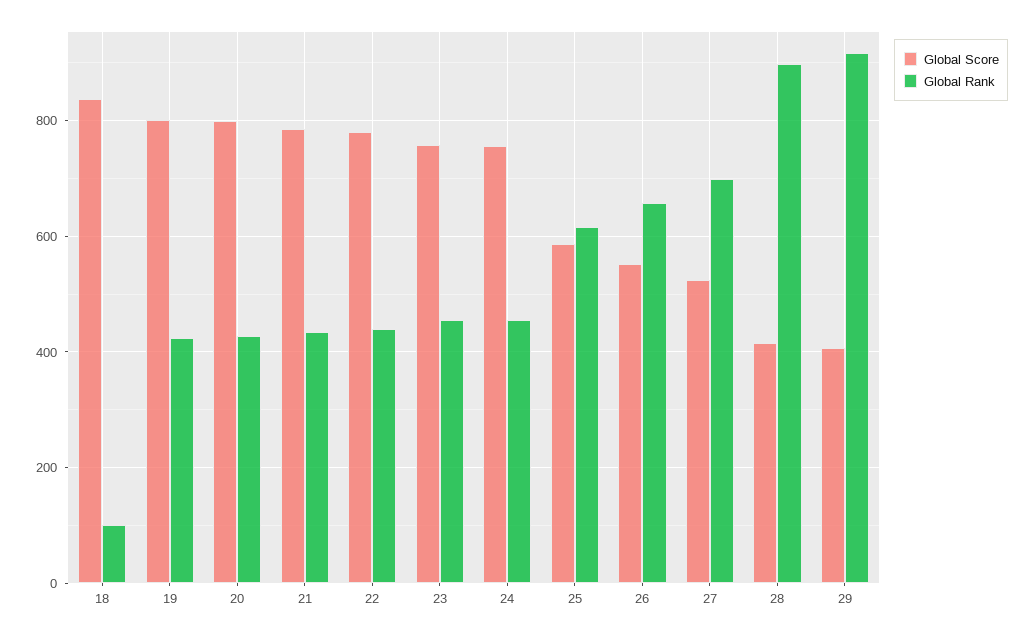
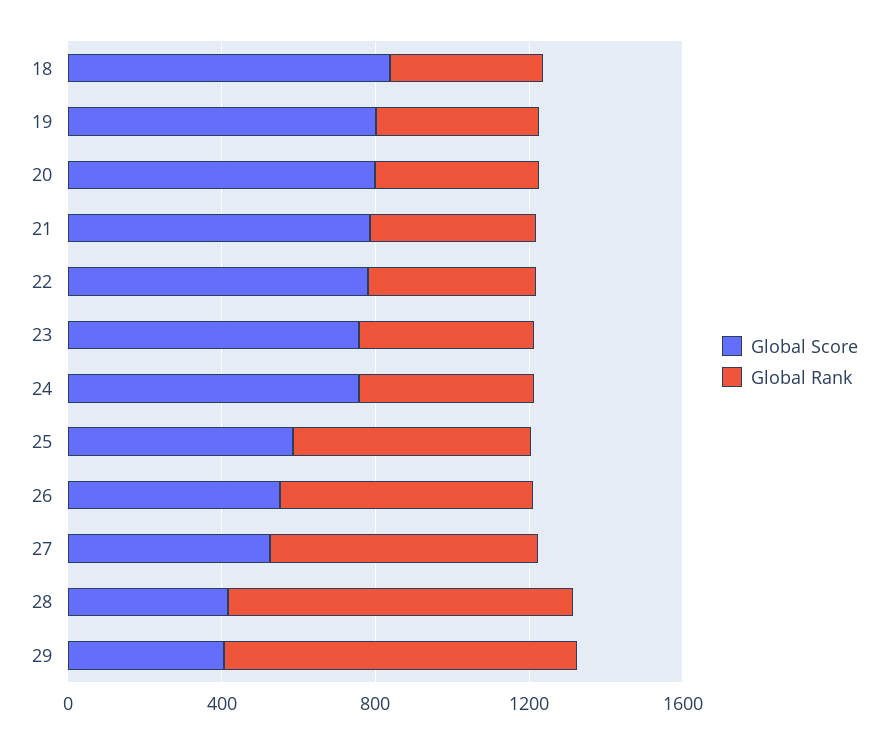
Global Rank, 18: 100 -> 400

